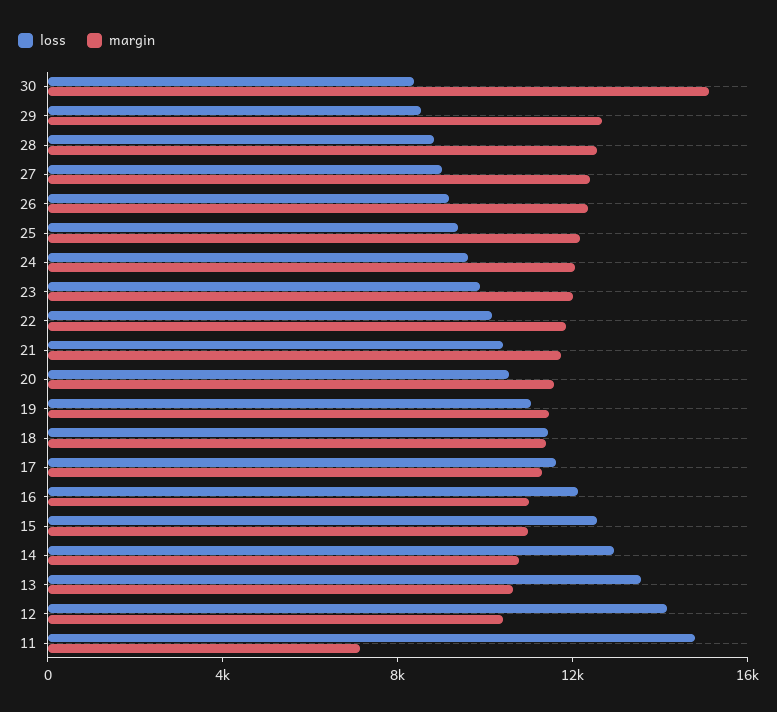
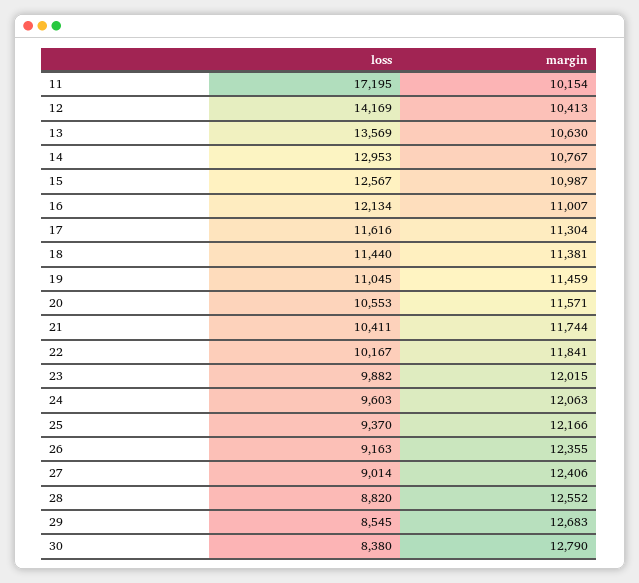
margin, 30: 15000 -> 12790
loss, 11: 15000 -> 17195
margin, 11: 7000 -> 10154

